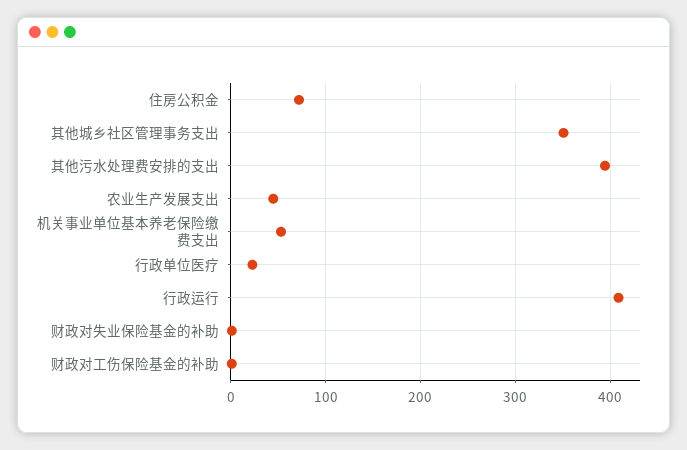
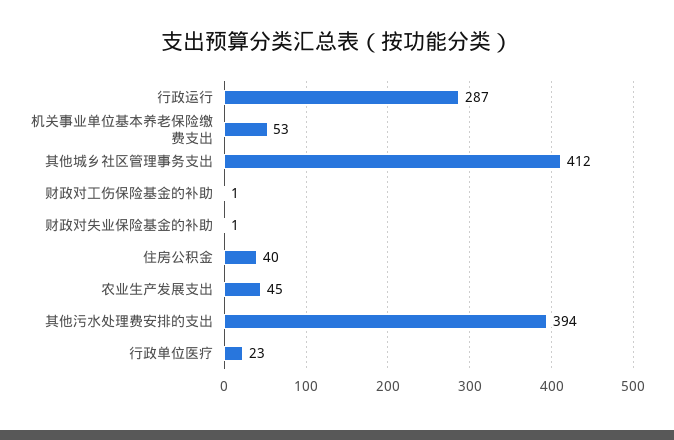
住房公积金: 70 -> 40
其他城乡社区管理事务支出: 350 -> 412
行政运行: 410 -> 287

